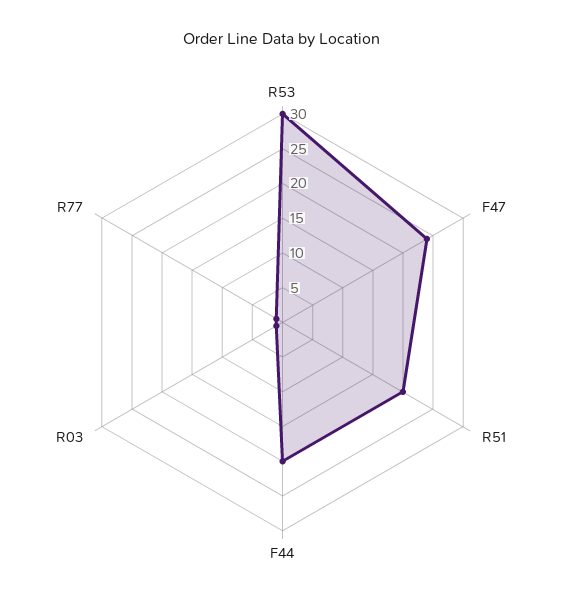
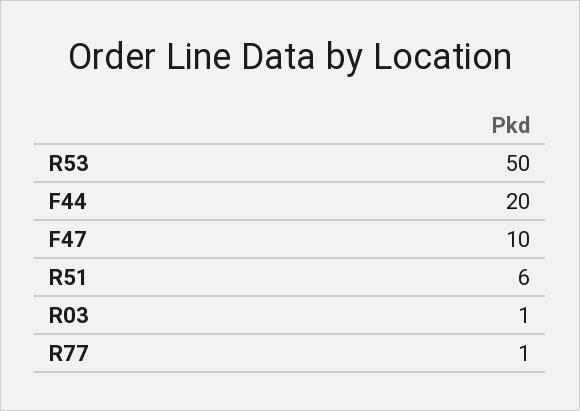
R53: 30 -> 50
F47: 25 -> 10
R51: 20 -> 6

